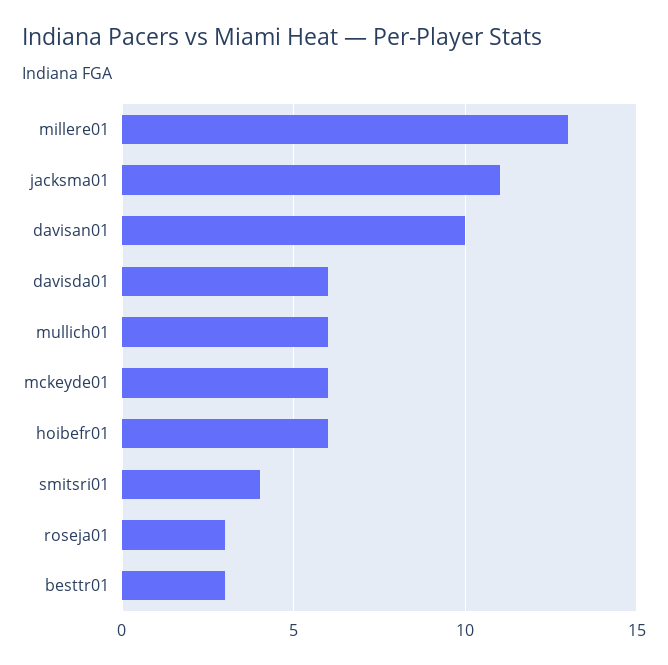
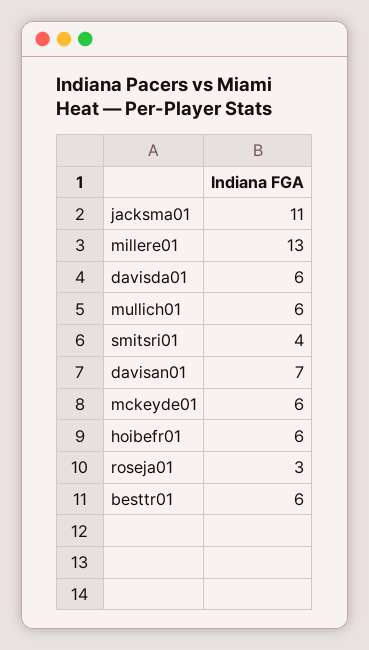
davisan01: 10 -> 7
besttr01: 3 -> 6

